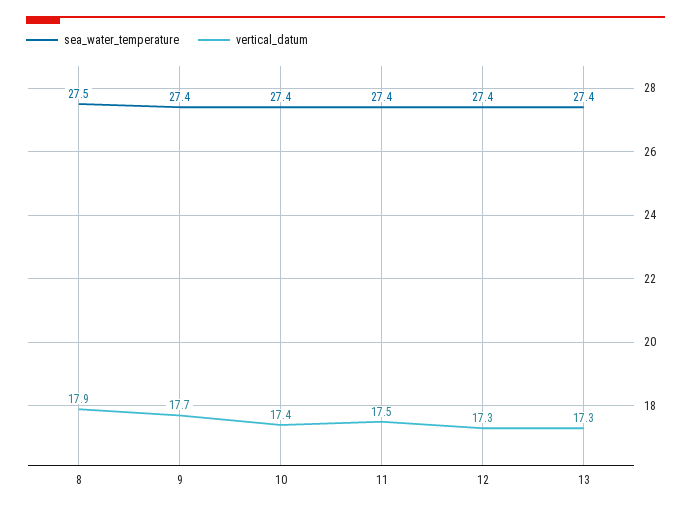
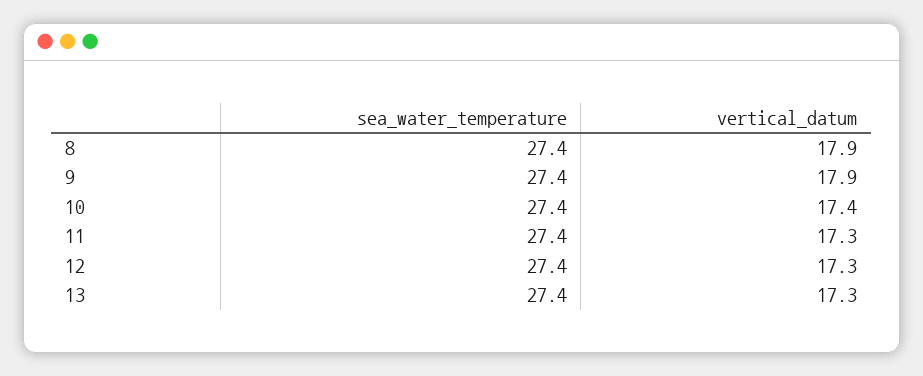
sea_water_temperature, 8: 27.5 -> 27.4
vertical_datum, 9: 17.7 -> 17.9
vertical_datum, 11: 17.5 -> 17.3

